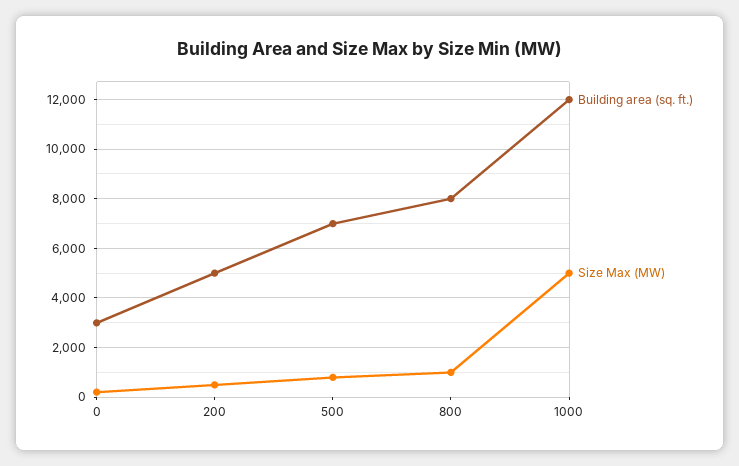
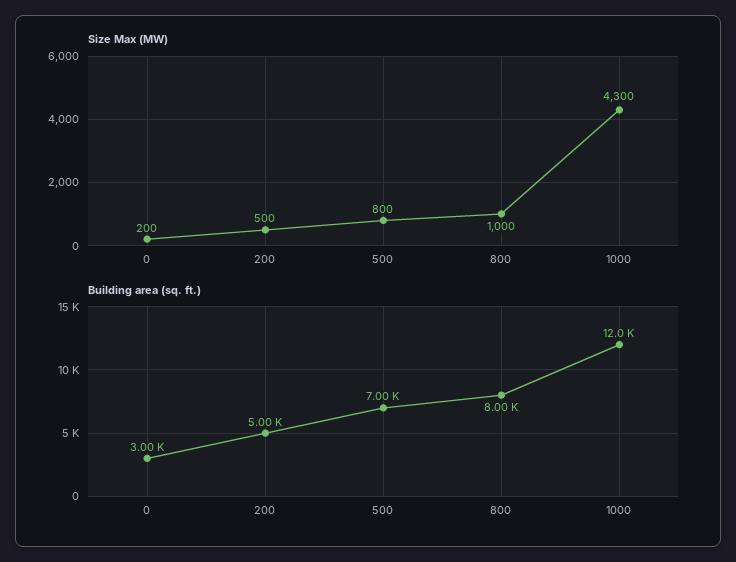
Size Max (MW), 1000: 5000 -> 4300

